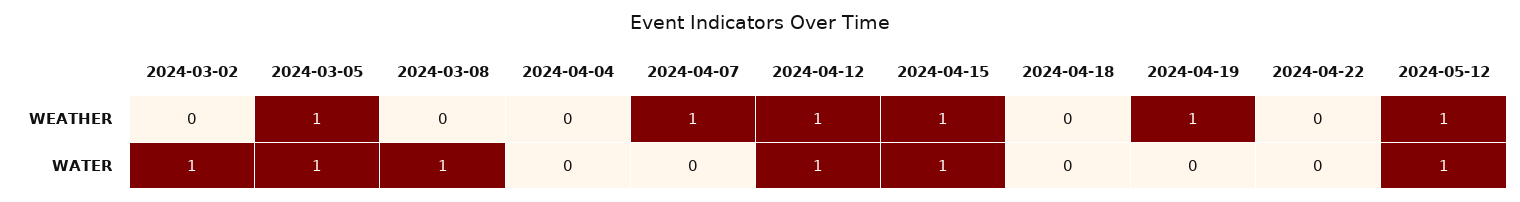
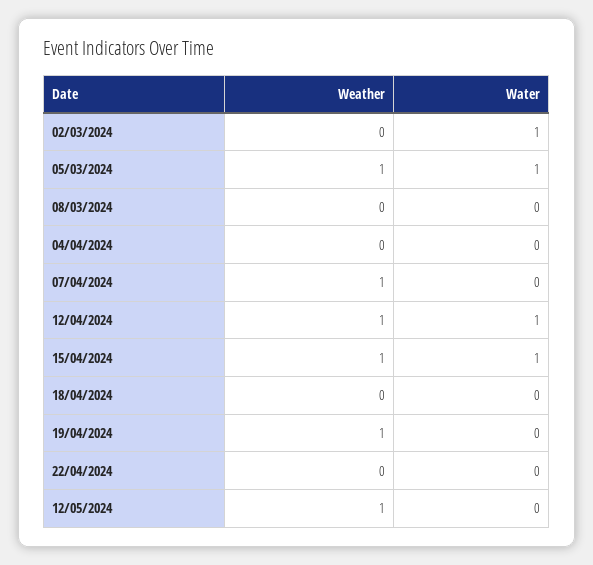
2024-03-08, WATER: 1 -> 0
2024-05-12, WATER: 1 -> 0

